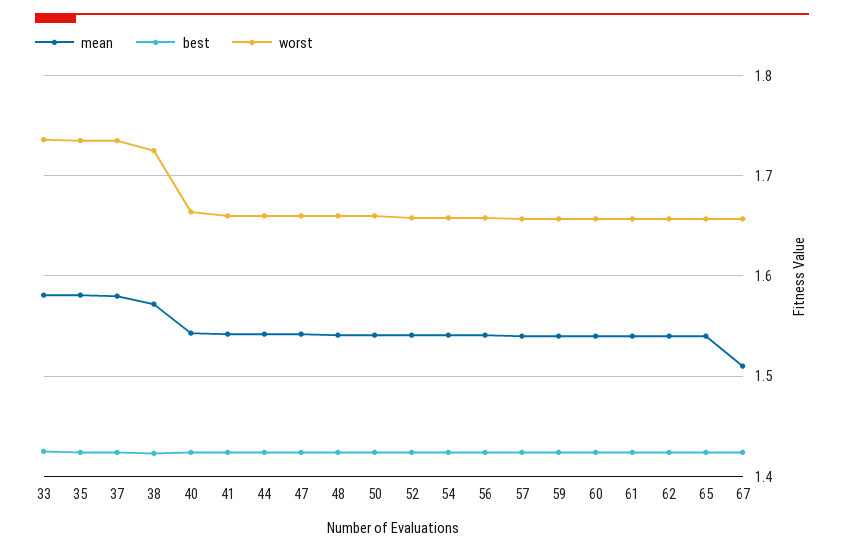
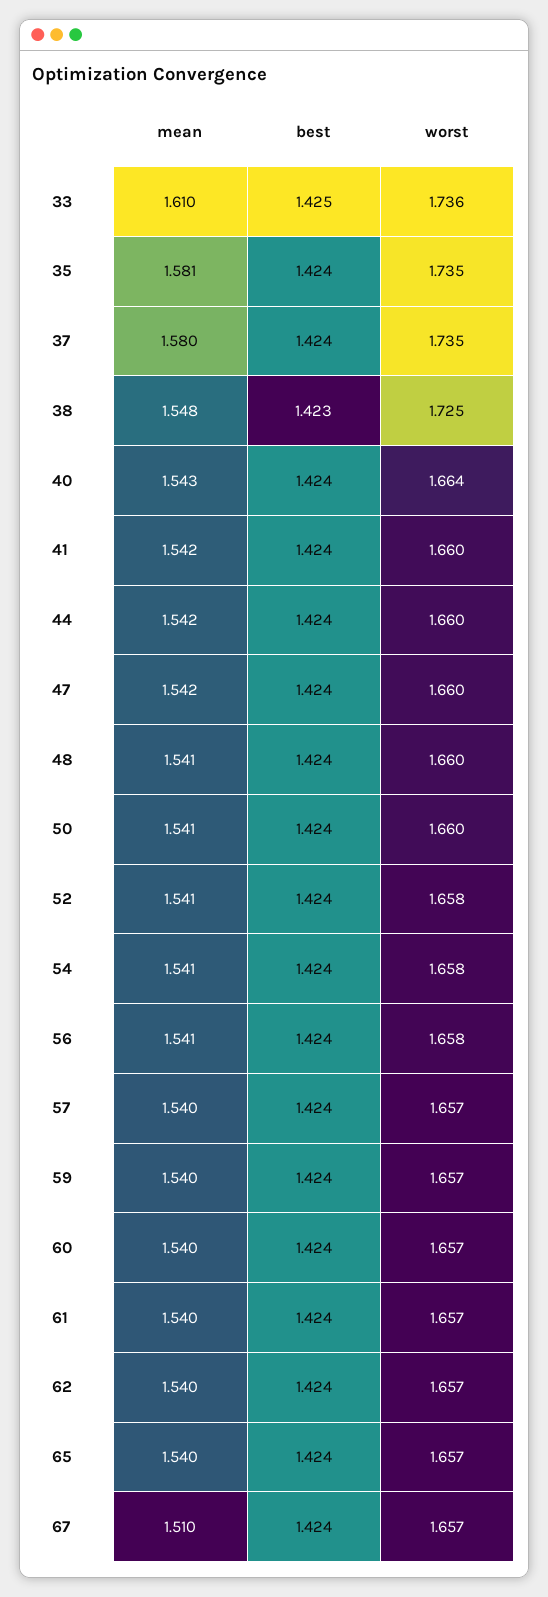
mean, 33: 1.58 -> 1.61
mean, 38: 1.57 -> 1.548

